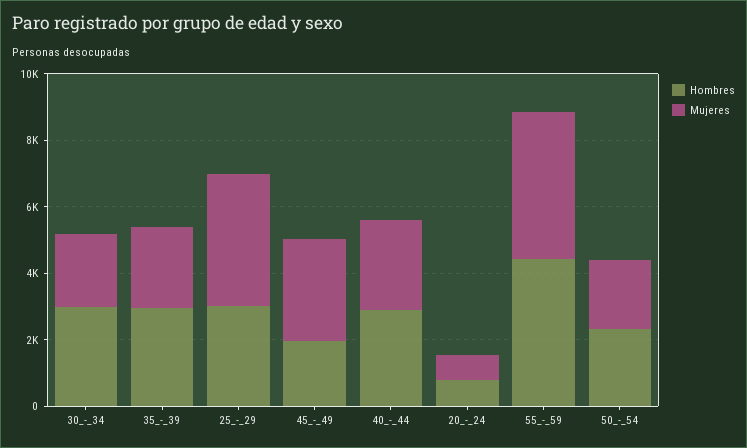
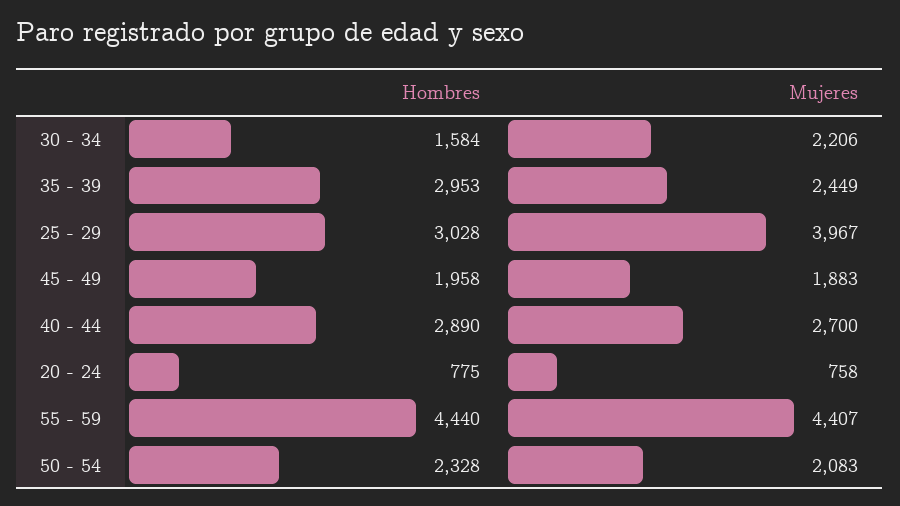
Hombres, 30_-_34: 3000 -> 1584
Mujeres, 45_-_49: 3000 -> 1883

